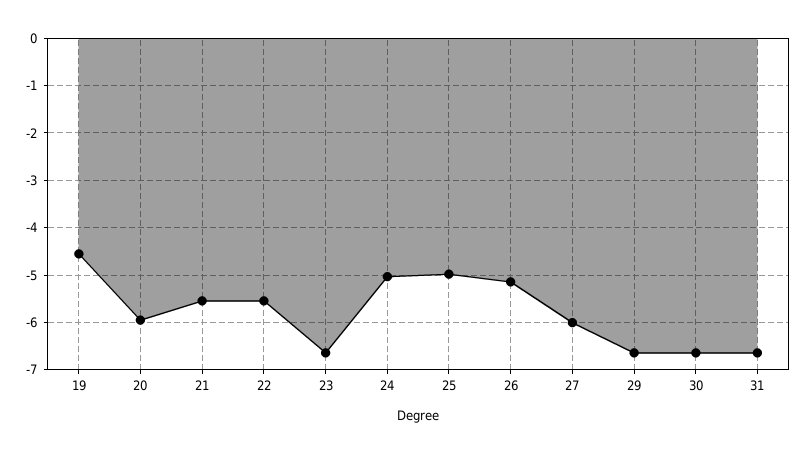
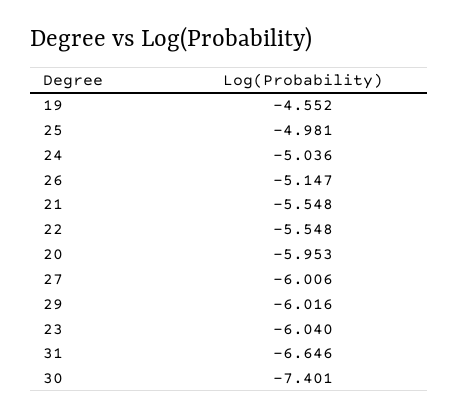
23: -6.6 -> -6.04
29: -6.6 -> -6.016
30: -6.6 -> -7.401

